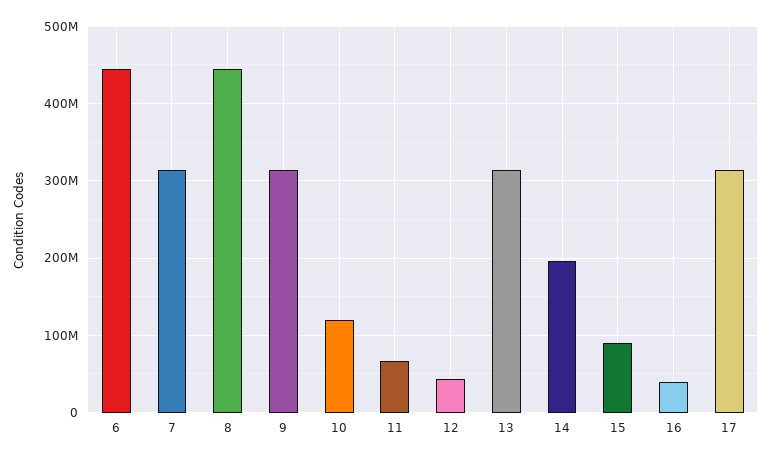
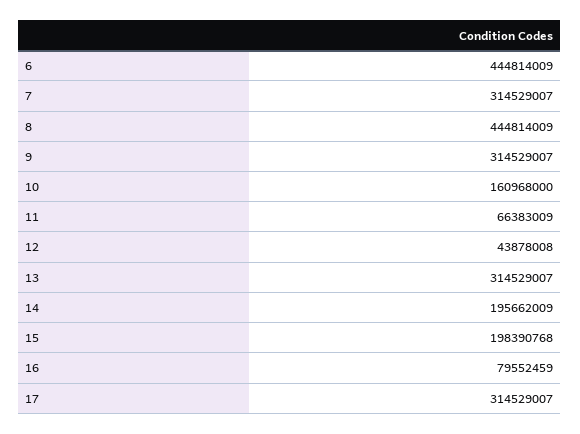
10: 120000000 -> 160968000
15: 90000000 -> 198390768
16: 40000000 -> 79552459

